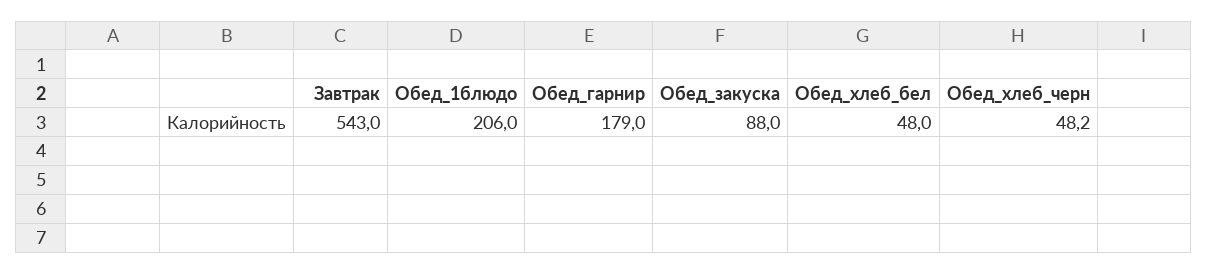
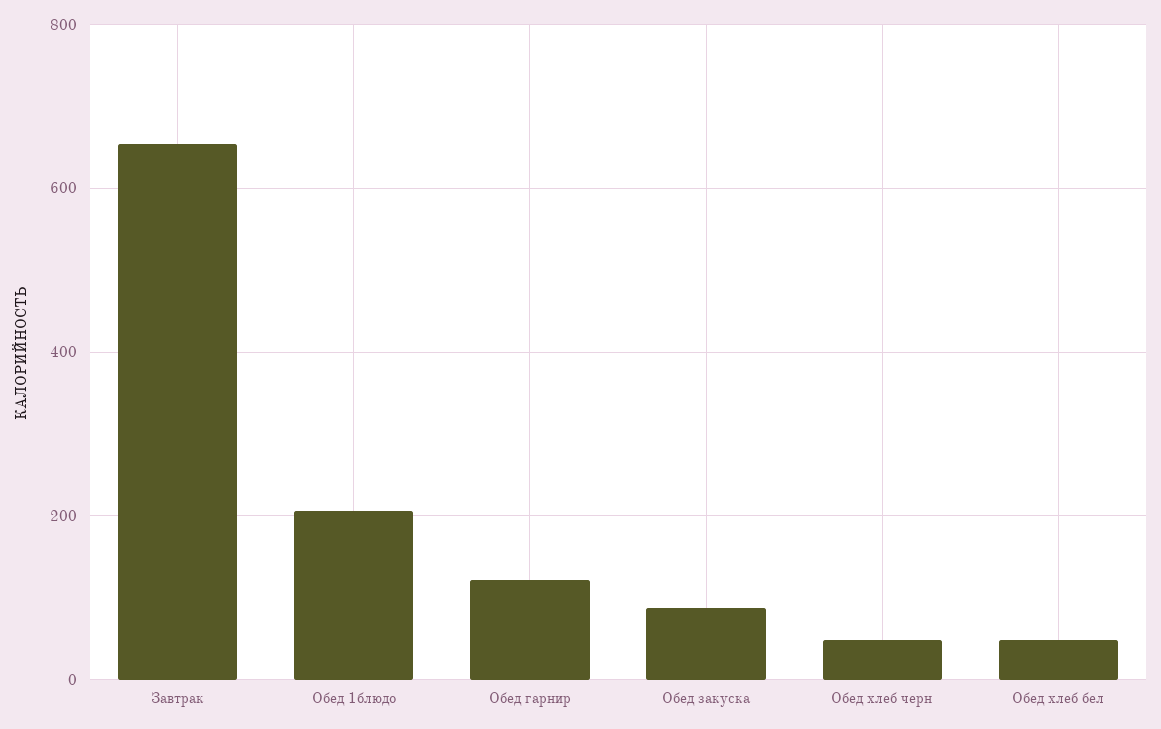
Завтрак: 543 -> 660
Обед_гарнир: 179 -> 120

